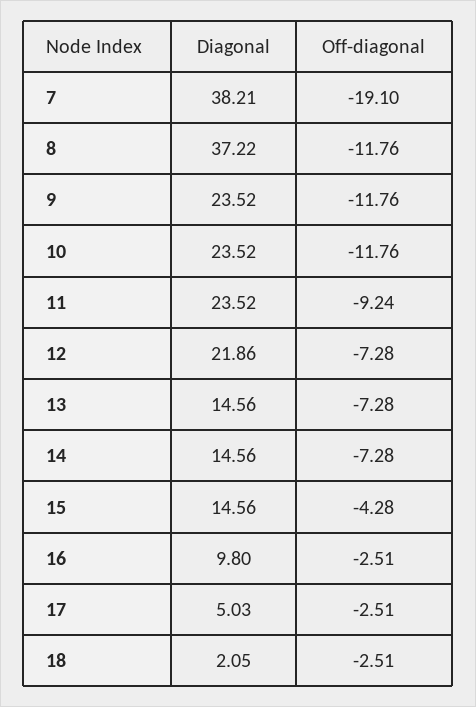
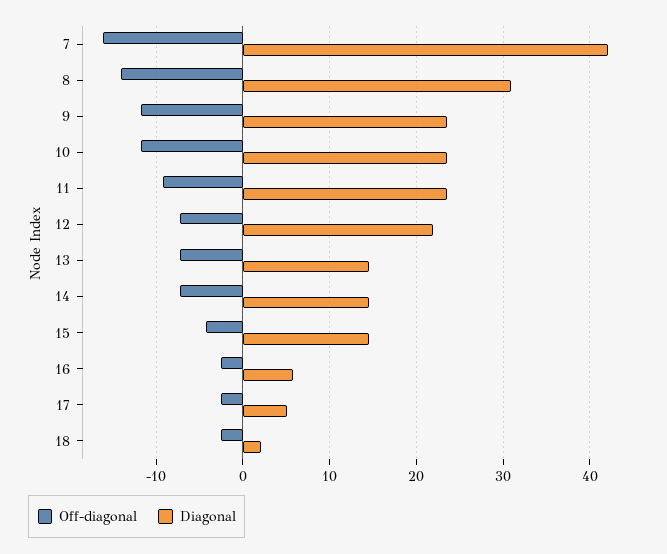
Diagonal, 7: 38.21 -> 42
Off-diagonal, 7: -19.1 -> -16
Diagonal, 8: 37.22 -> 31
Off-diagonal, 8: -11.76 -> -14
Diagonal, 16: 9.8 -> 6

